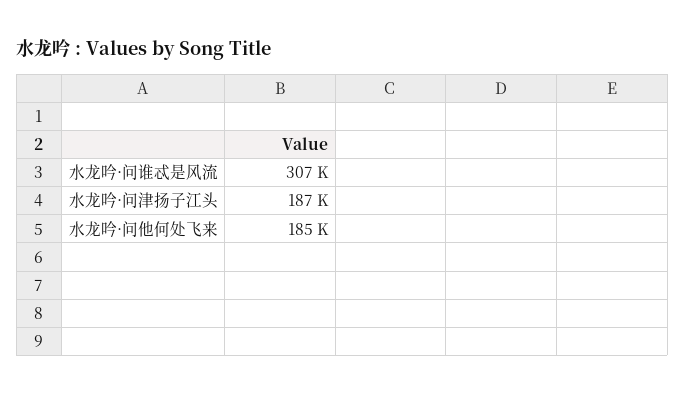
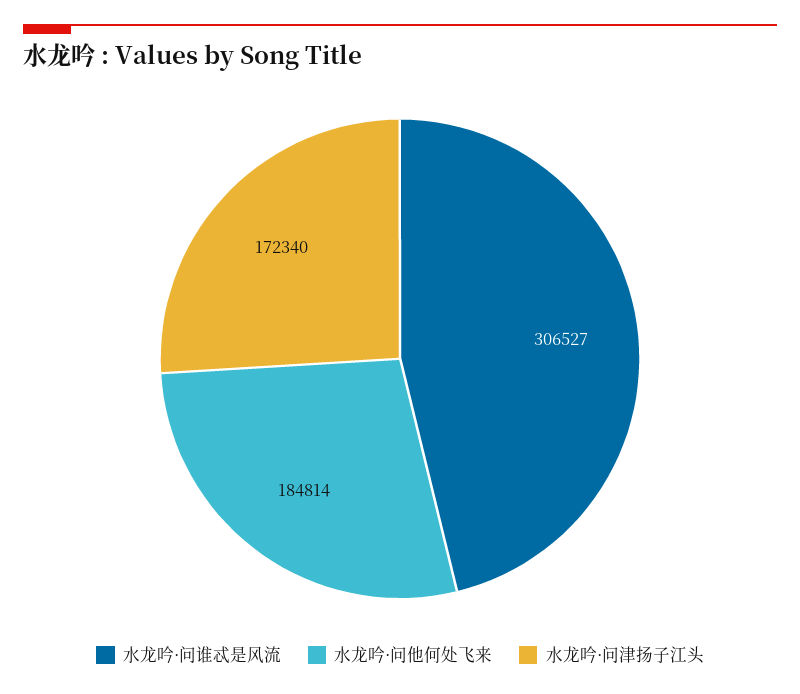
水龙吟·问津扬子江头: 187000 -> 172340

